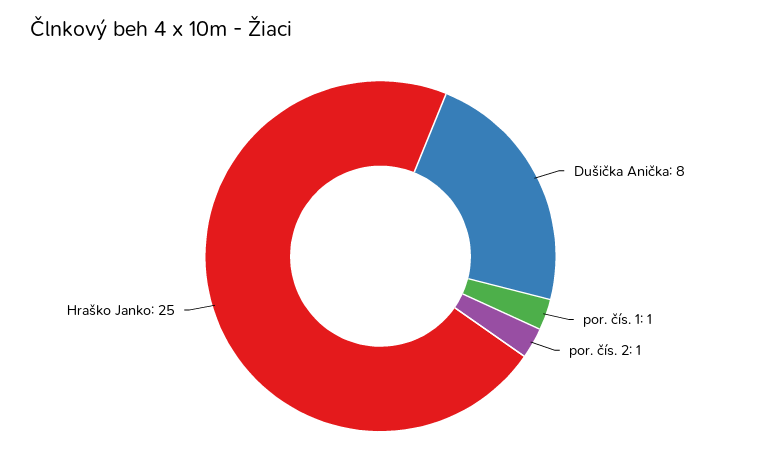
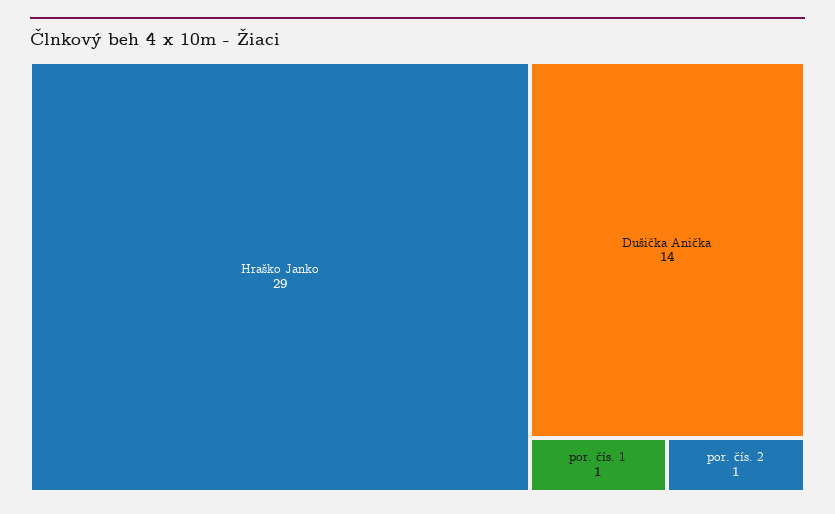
Dušička Anička: 8 -> 14
Hraško Janko: 25 -> 29

